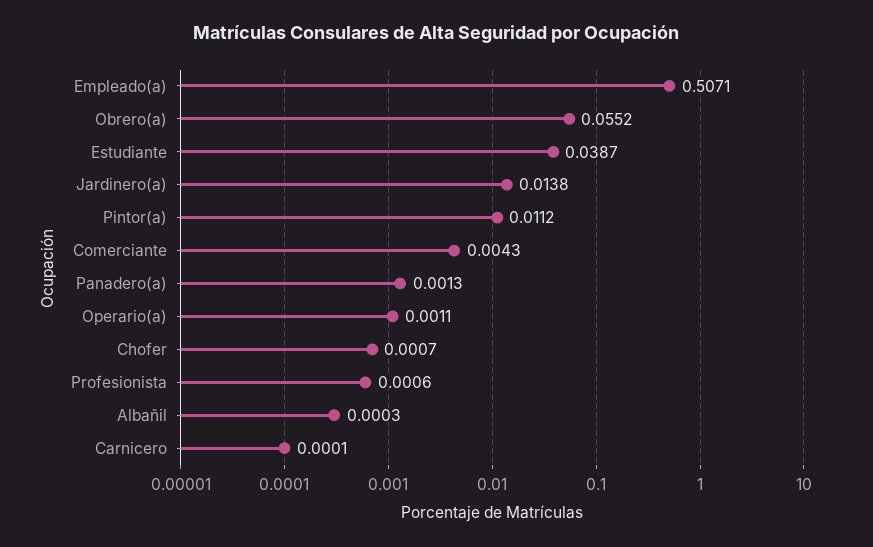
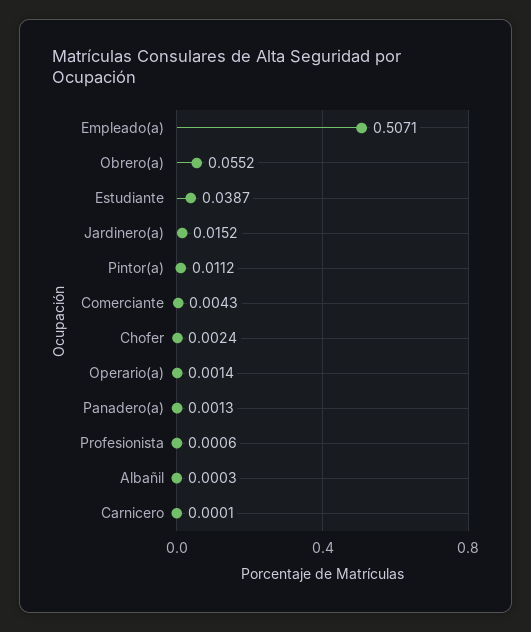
Jardinero(a): 0.0138 -> 0.0152
Operario(a): 0.0011 -> 0.0014
Chofer: 0.0007 -> 0.0024

